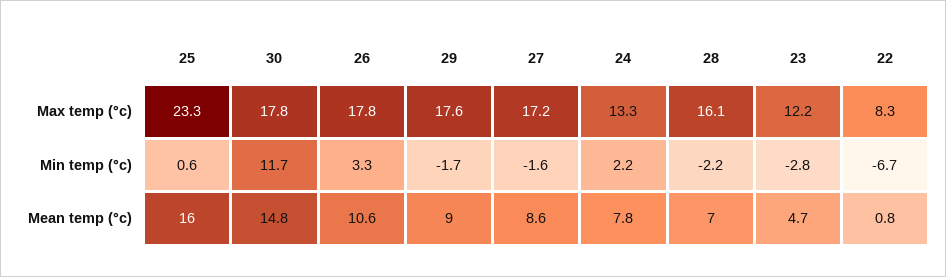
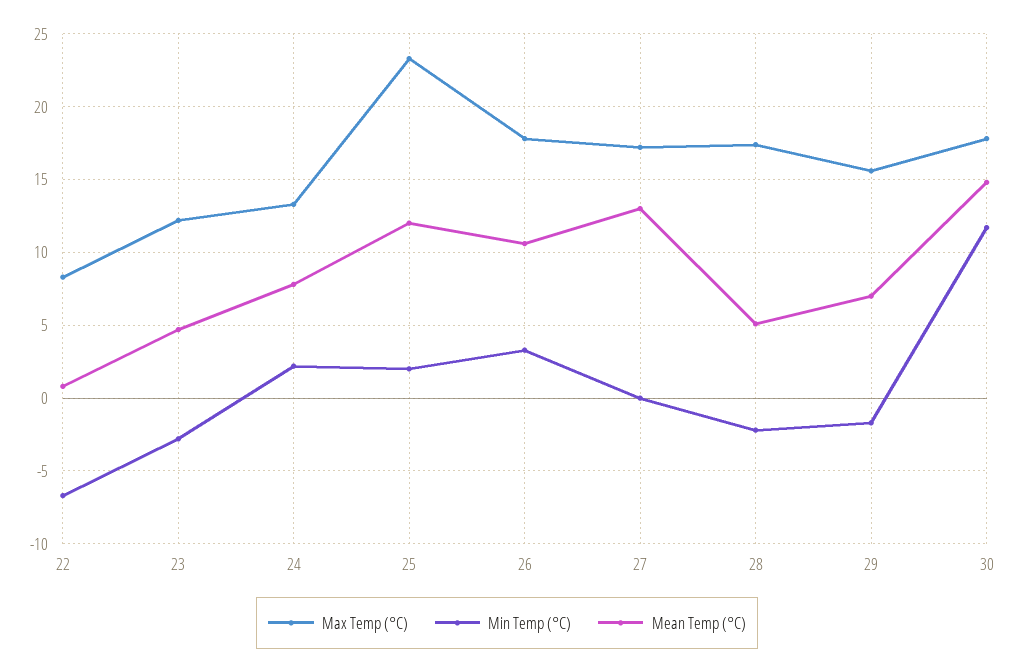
Max temp (°c), 29: 17.6 -> 15.5
Max temp (°c), 28: 16.1 -> 17.5
Min temp (°c), 25: 0.6 -> 2
Min temp (°c), 27: -1.6 -> 0
Mean temp (°c), 25: 16 -> 12
Mean temp (°c), 29: 9 -> 7
Mean temp (°c), 27: 8.6 -> 13
Mean temp (°c), 28: 7 -> 5

